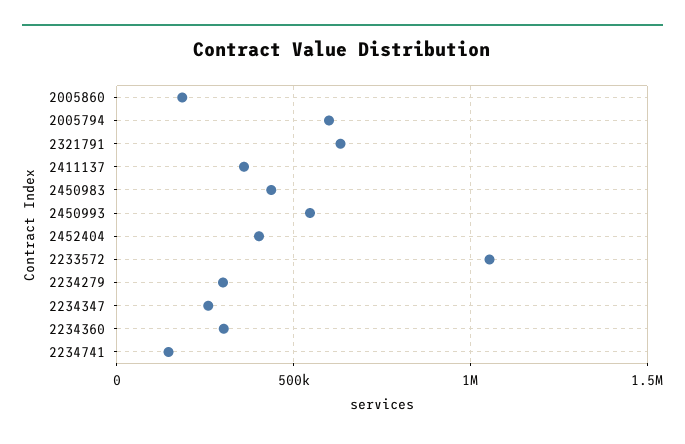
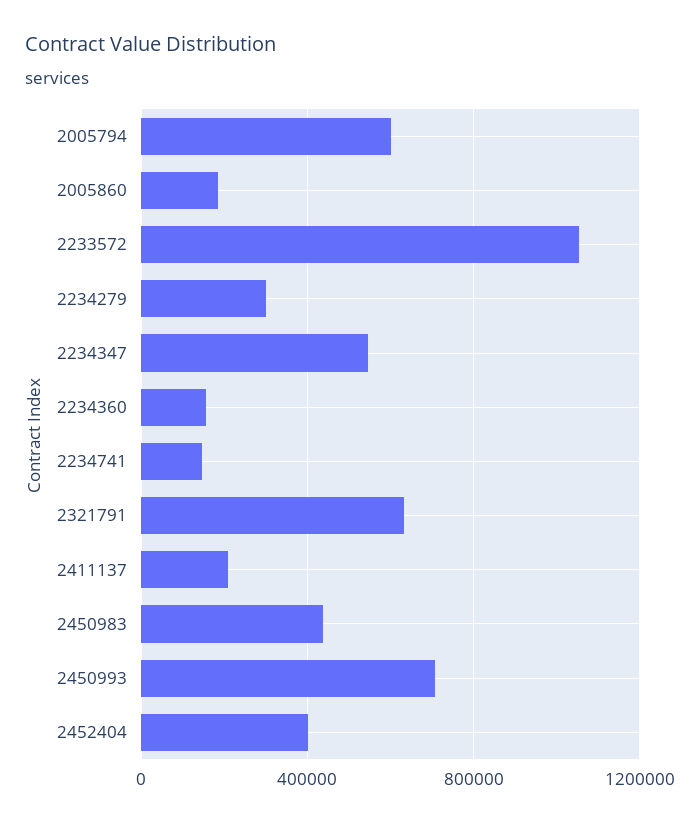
2411137: 350000 -> 200000
2450993: 550000 -> 700000
2234347: 250000 -> 550000
2234360: 300000 -> 150000

